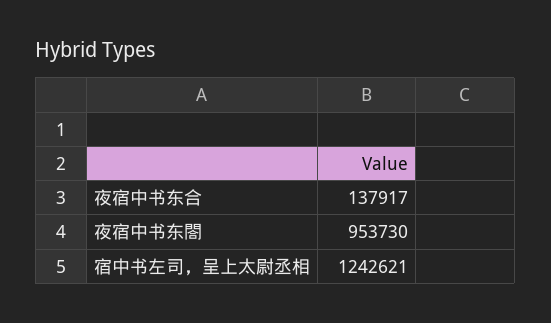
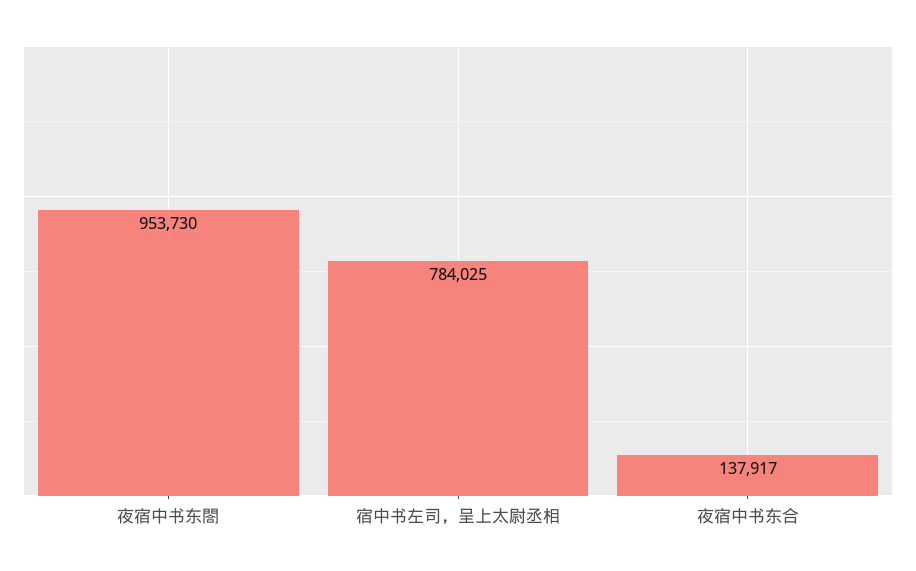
宿中书左司，呈上太尉丞相: 1242621 -> 784025

